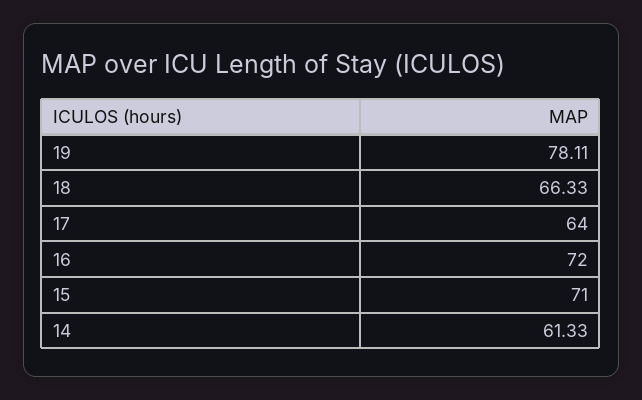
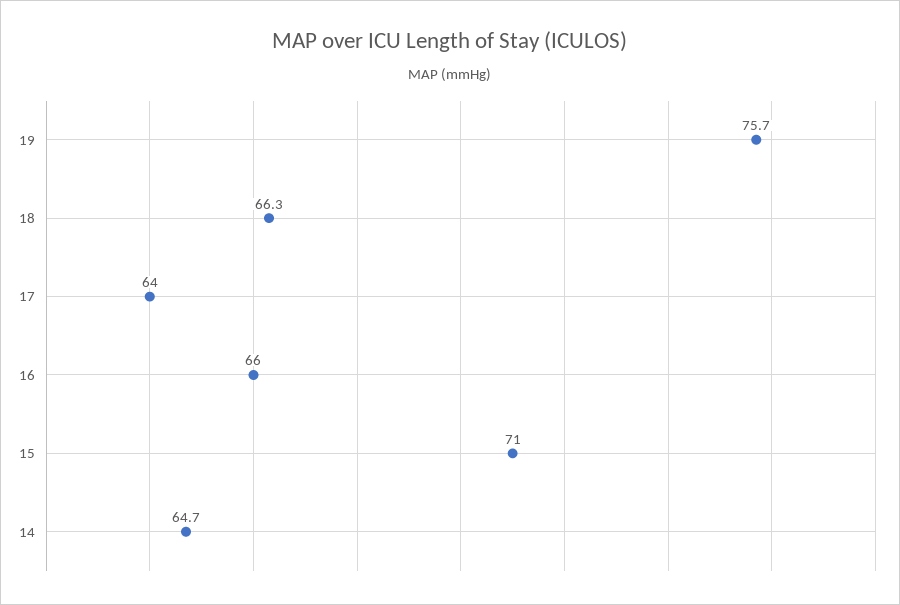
19: 78.11 -> 75.7
16: 72 -> 66
14: 61.33 -> 64.7

